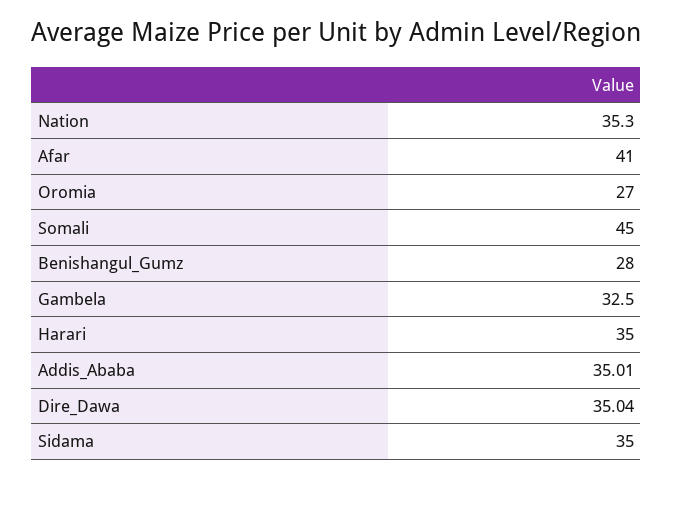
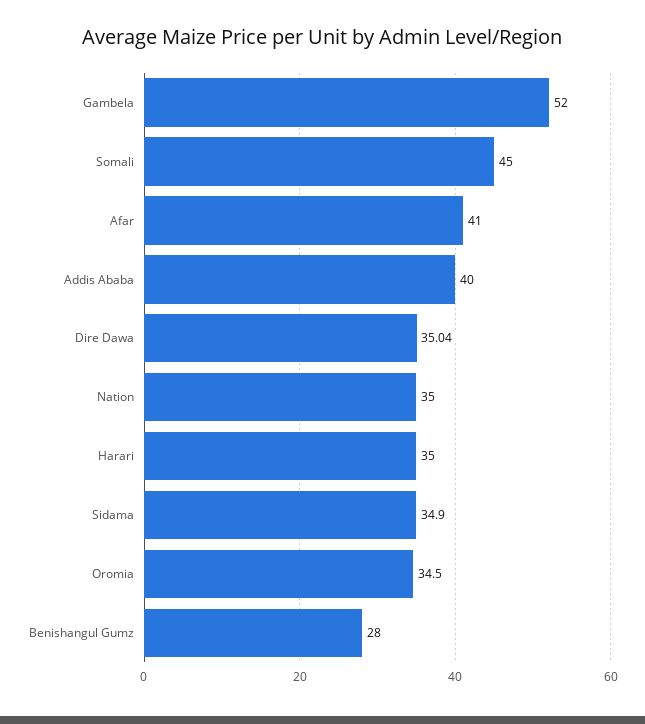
Nation: 35.3 -> 35
Oromia: 27 -> 34.5
Gambela: 32.5 -> 52
Addis_Ababa: 35.01 -> 40
Sidama: 35 -> 34.9

